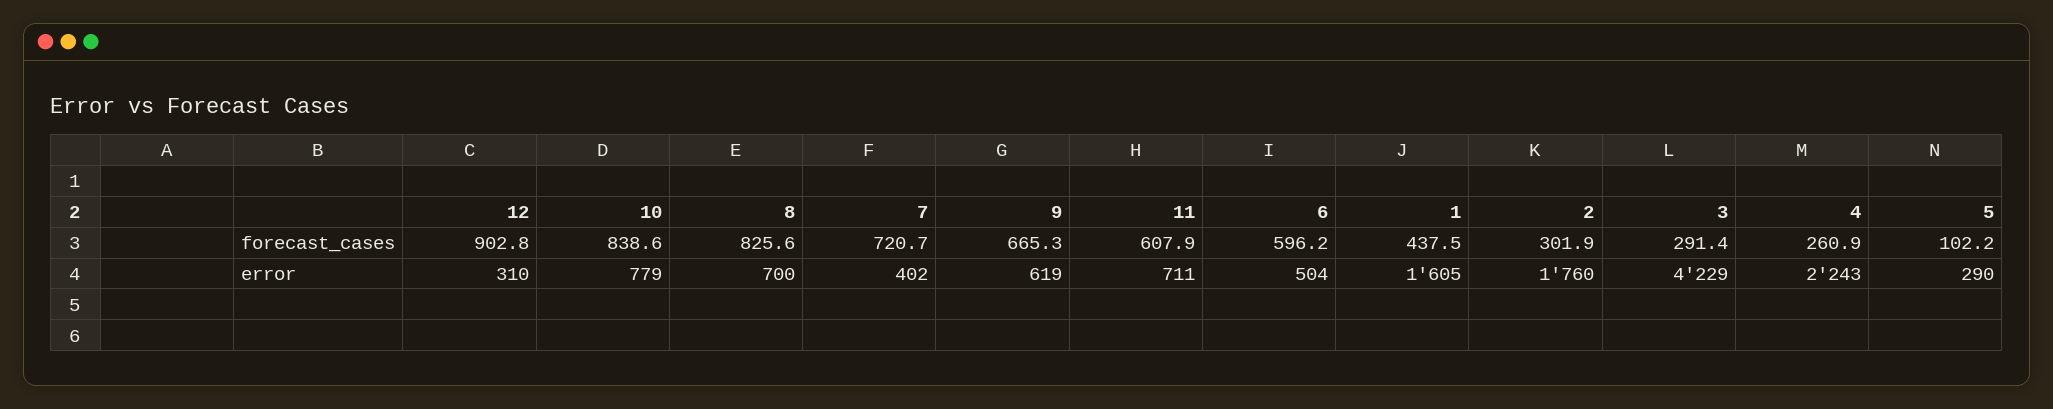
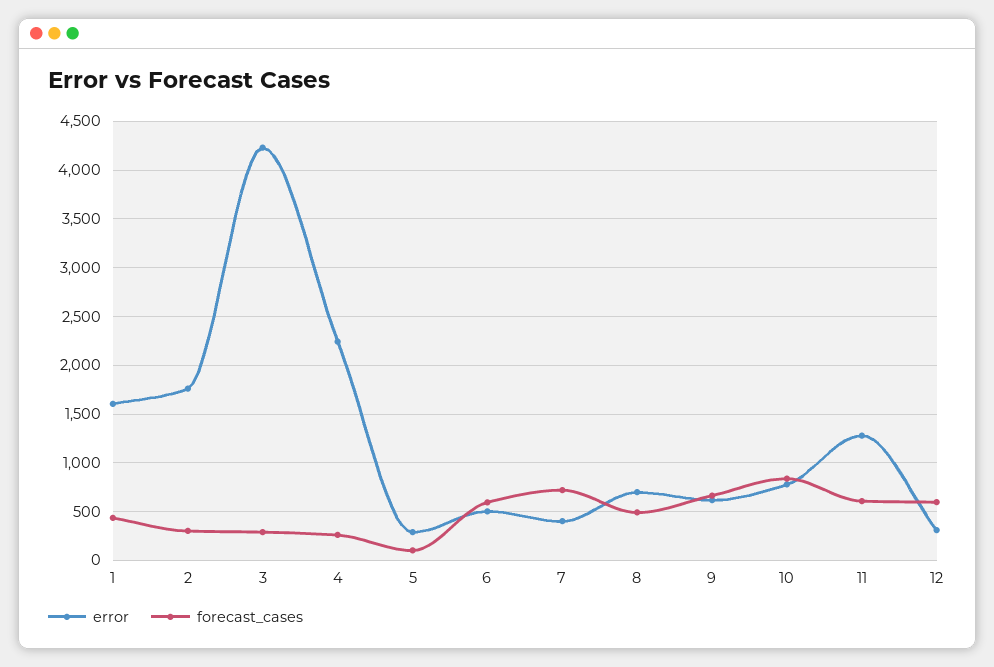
forecast_cases, 12: 902.8 -> 600
forecast_cases, 8: 825.6 -> 500
error, 11: 711 -> 1300

